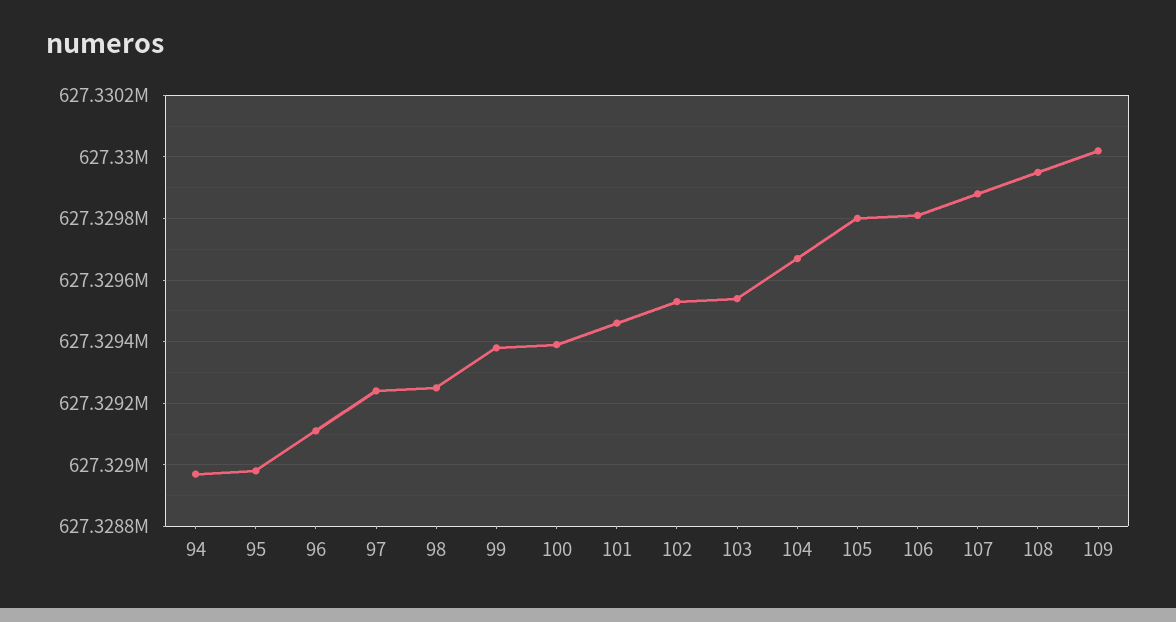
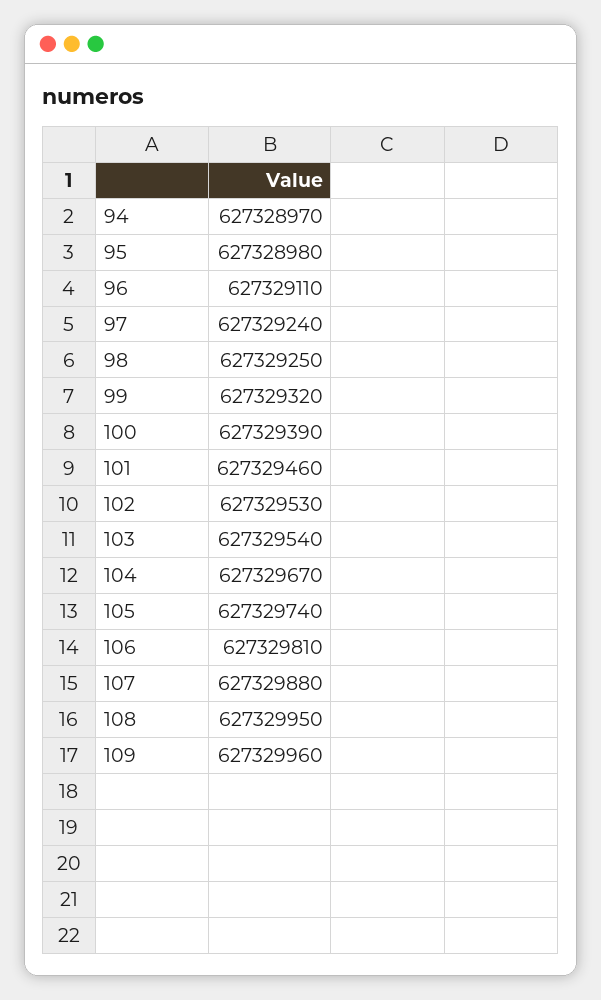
99: 627329380 -> 627329320
105: 627329800 -> 627329740
109: 627330020 -> 627329960

